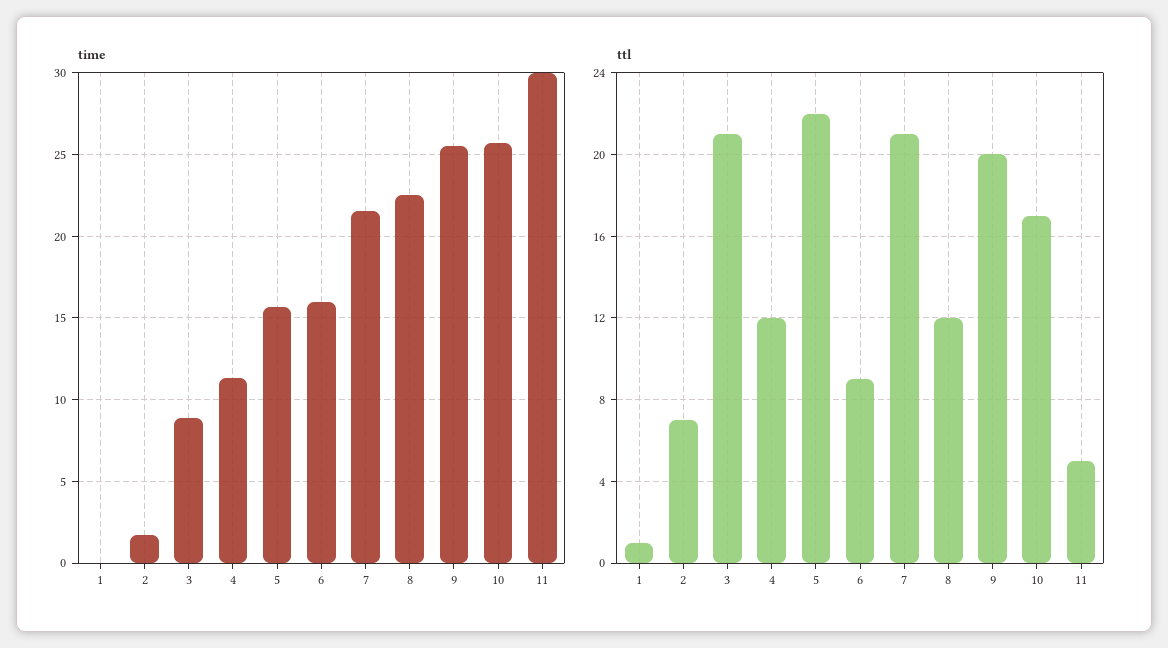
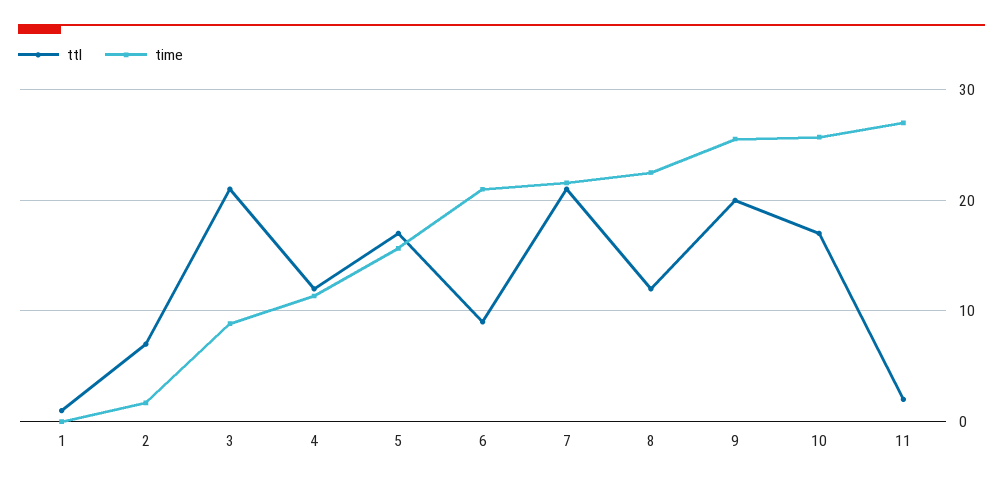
time, 6: 16 -> 21
time, 11: 30 -> 27
ttl, 5: 22 -> 17
ttl, 11: 5 -> 2

